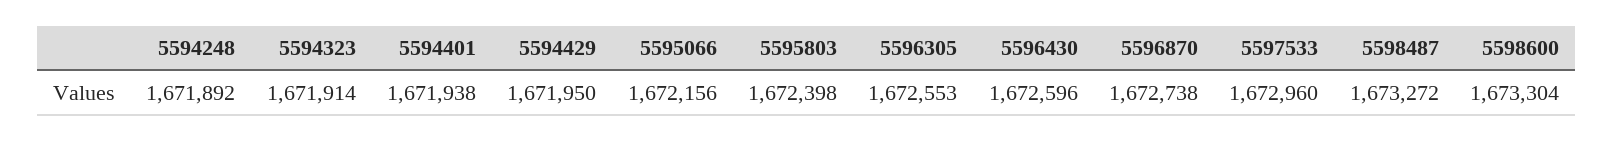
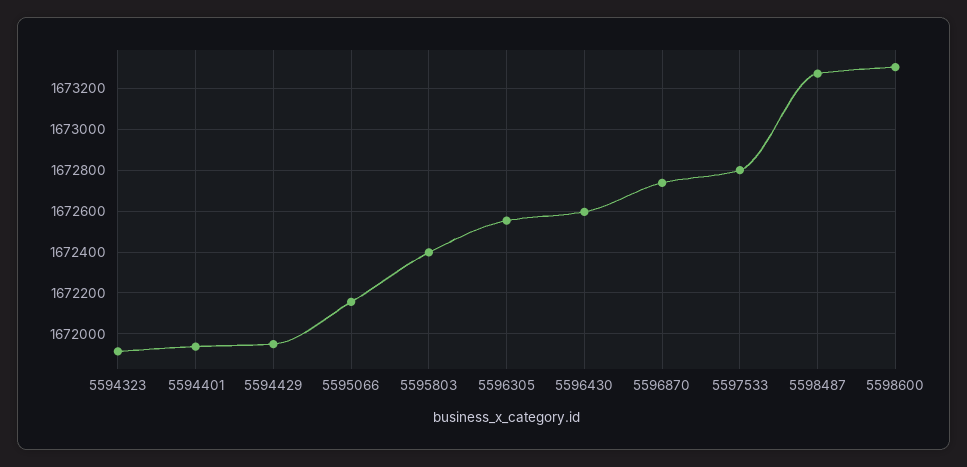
5594248: 1671892 -> none
5597533: 1672960 -> 1672800

